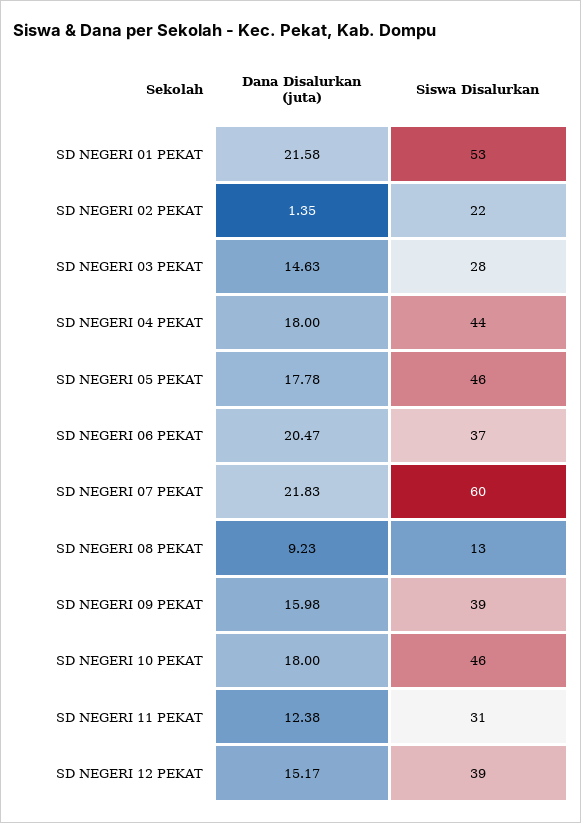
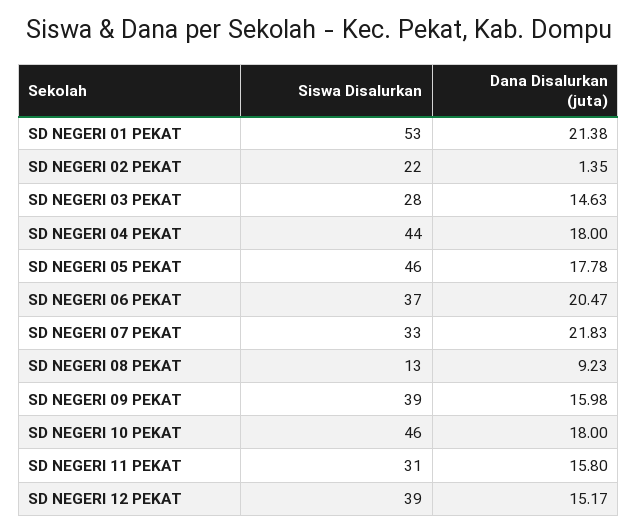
Dana Disalurkan (juta), SD NEGERI 01 PEKAT: 21.58 -> 21.38
Siswa Disalurkan, SD NEGERI 07 PEKAT: 60 -> 33
Dana Disalurkan (juta), SD NEGERI 11 PEKAT: 12.38 -> 15.8

